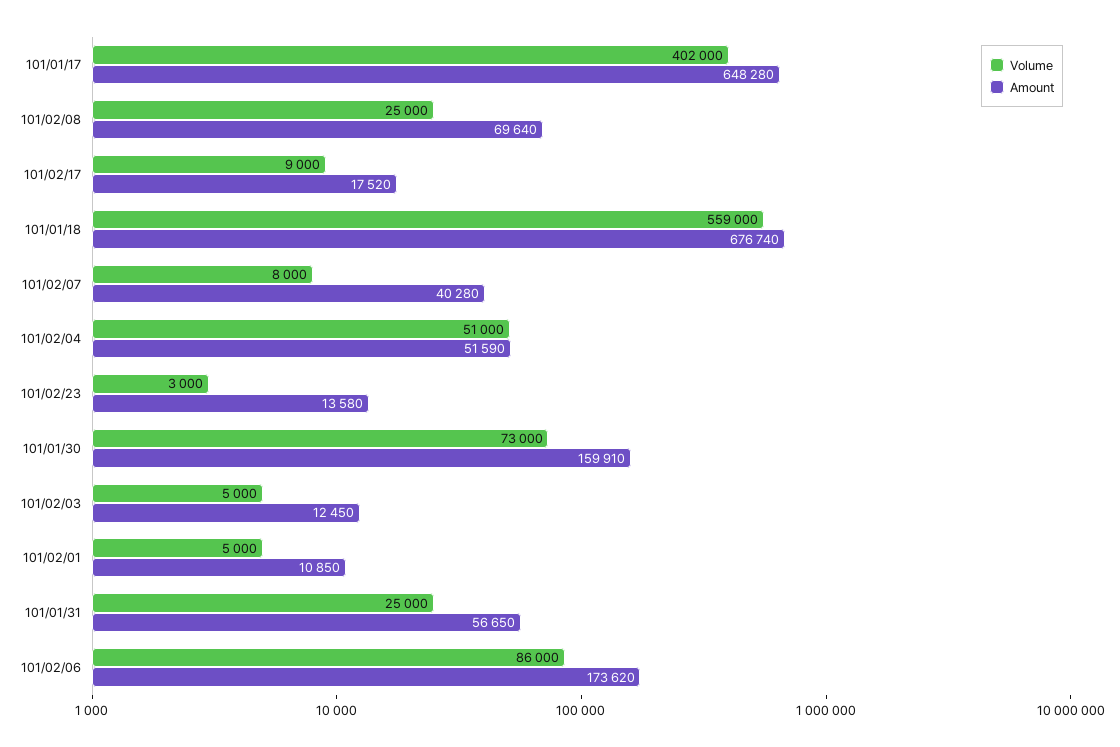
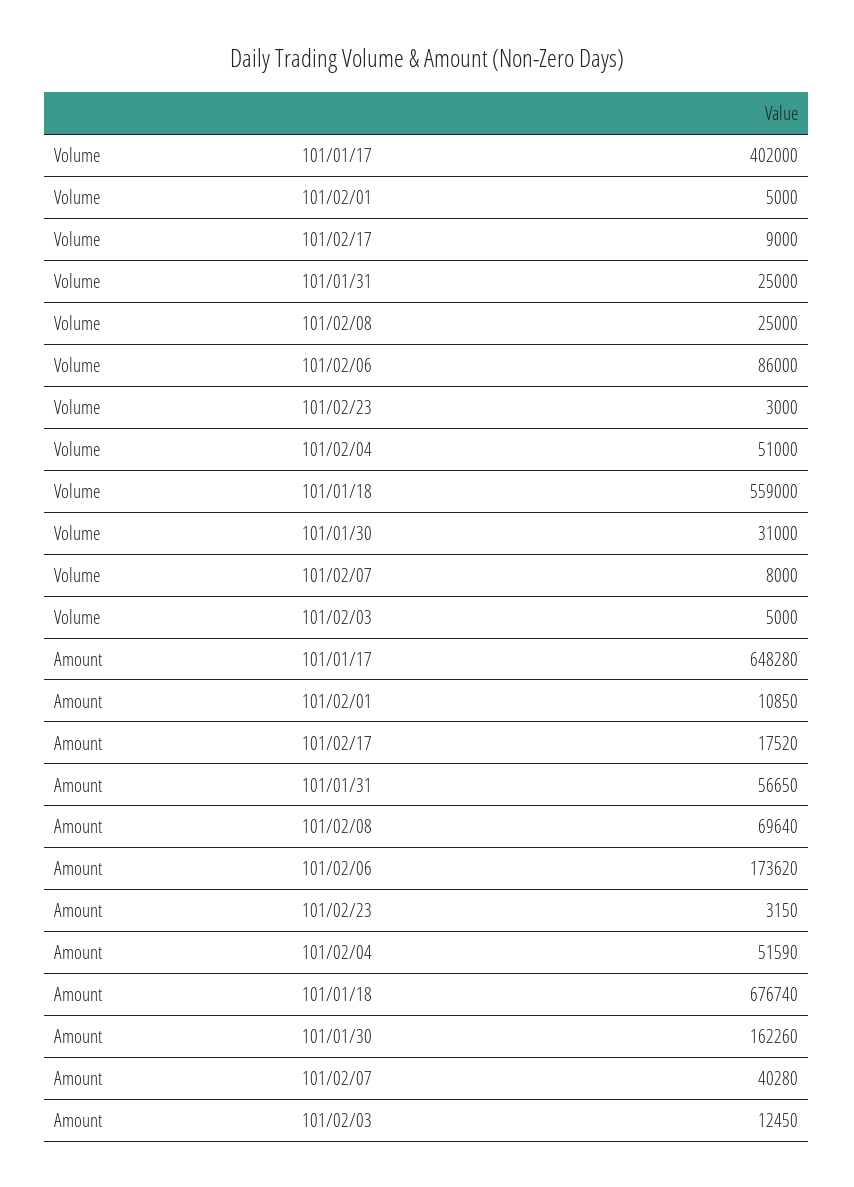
Amount, 101/02/23: 13580 -> 3150
Volume, 101/01/30: 73000 -> 31000
Amount, 101/01/30: 159910 -> 162260

